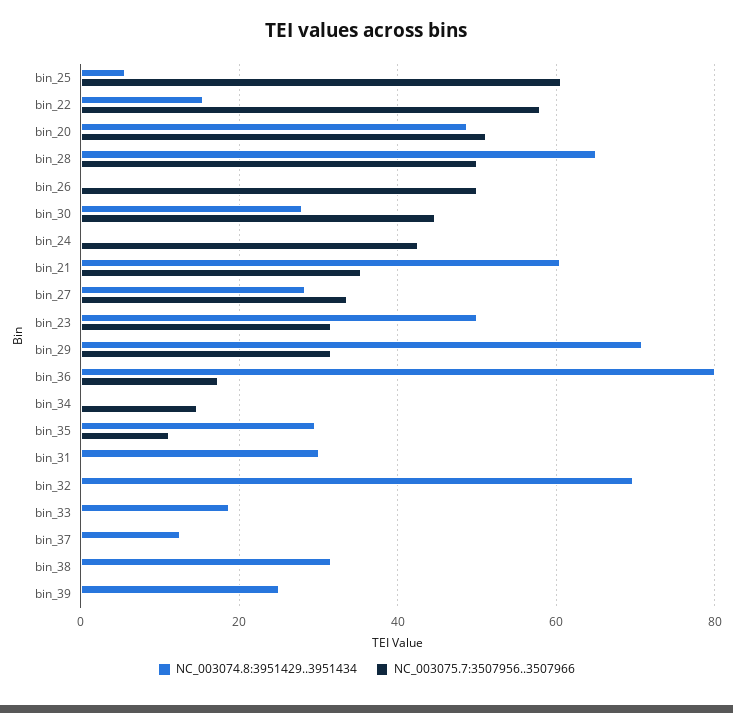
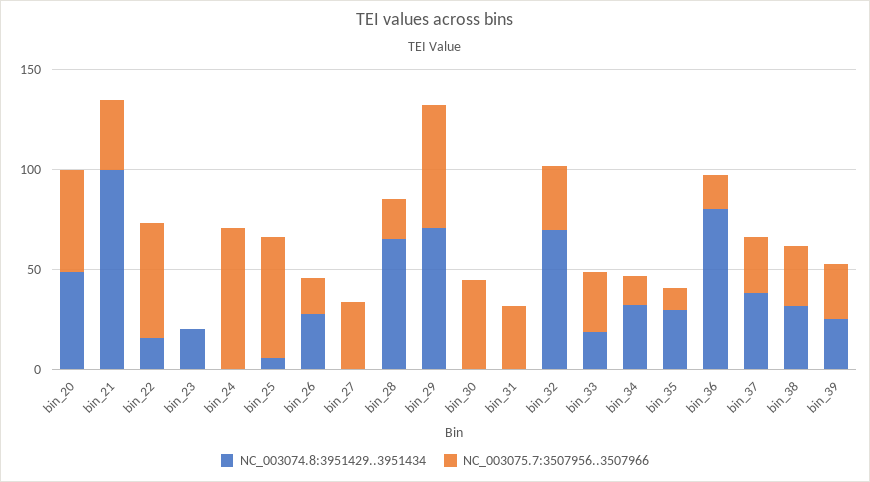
NC_003075.7:3507956..3507966, bin_28: 50 -> 20
NC_003074.8:3951429..3951434, bin_26: 0 -> 30
NC_003075.7:3507956..3507966, bin_26: 50 -> 20
NC_003074.8:3951429..3951434, bin_30: 28 -> 0
NC_003075.7:3507956..3507966, bin_24: 42 -> 70
NC_003074.8:3951429..3951434, bin_21: 60 -> 100
NC_003074.8:3951429..3951434, bin_27: 28 -> 0
NC_003074.8:3951429..3951434, bin_23: 50 -> 20
NC_003075.7:3507956..3507966, bin_23: 32 -> 0
NC_003075.7:3507956..3507966, bin_29: 32 -> 60
NC_003074.8:3951429..3951434, bin_34: 0 -> 30
NC_003074.8:3951429..3951434, bin_31: 30 -> 0
NC_003075.7:3507956..3507966, bin_31: 0 -> 30
NC_003075.7:3507956..3507966, bin_32: 0 -> 30
NC_003075.7:3507956..3507966, bin_33: 0 -> 30
NC_003074.8:3951429..3951434, bin_37: 12 -> 40
NC_003075.7:3507956..3507966, bin_37: 0 -> 30
NC_003075.7:3507956..3507966, bin_38: 0 -> 30
NC_003075.7:3507956..3507966, bin_39: 0 -> 30

